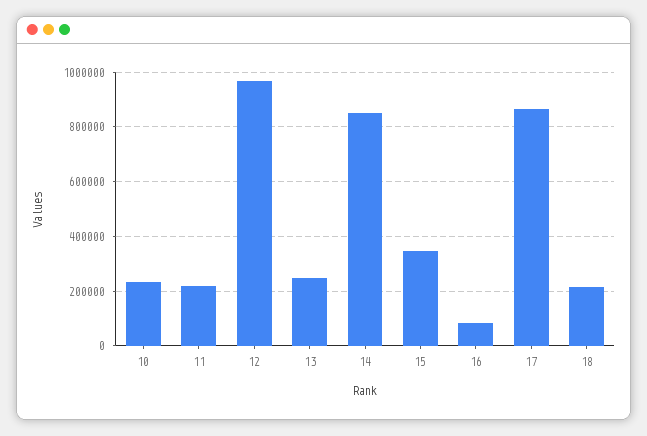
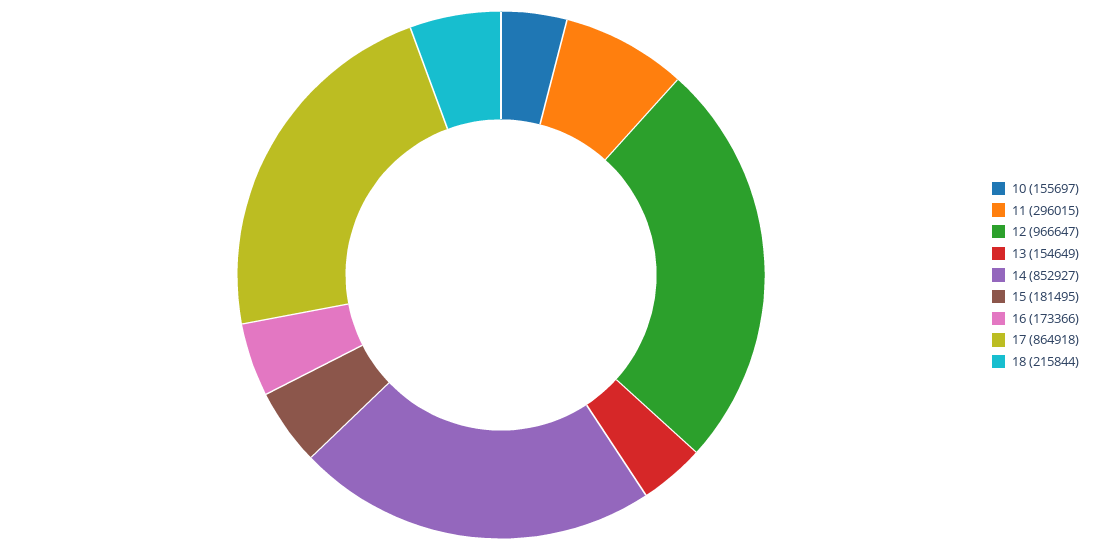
10: 225000 -> 155697
11: 225000 -> 296015
13: 250000 -> 154649
15: 350000 -> 181495
16: 75000 -> 173366

